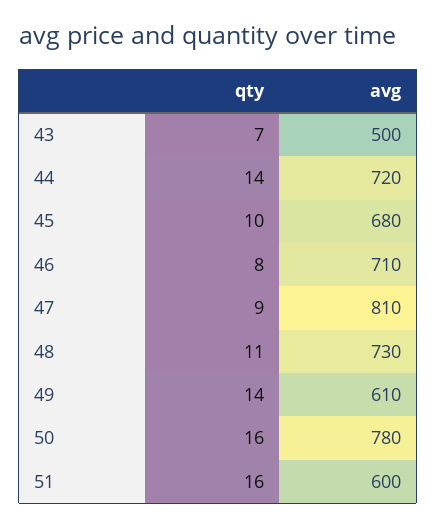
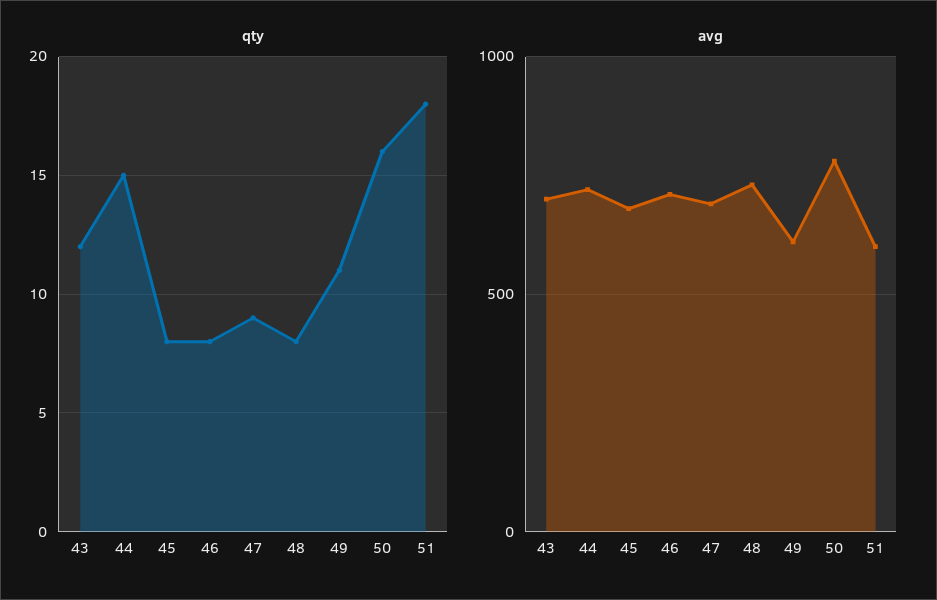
qty, 43: 7 -> 12
avg, 43: 500 -> 700
qty, 44: 14 -> 15
qty, 45: 10 -> 8
avg, 47: 810 -> 700
qty, 48: 11 -> 8
qty, 49: 14 -> 11
qty, 51: 16 -> 18

